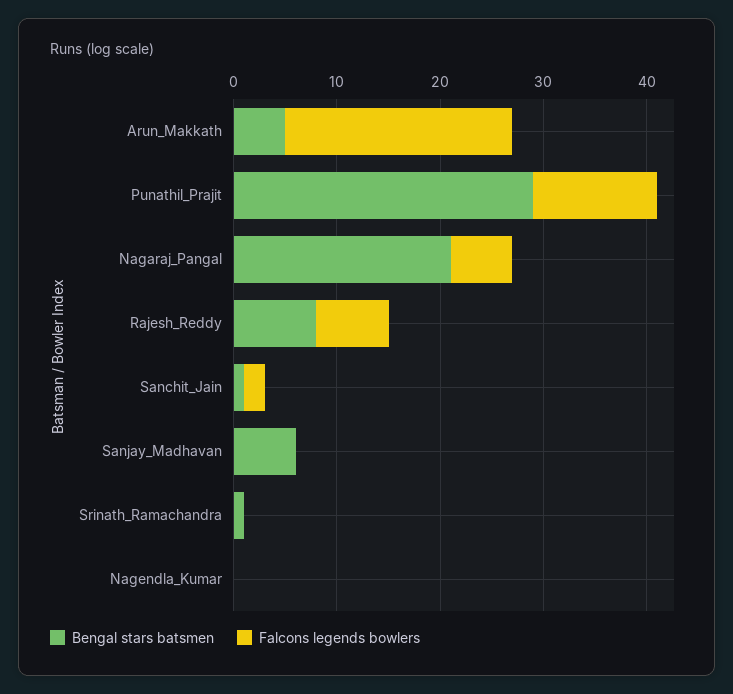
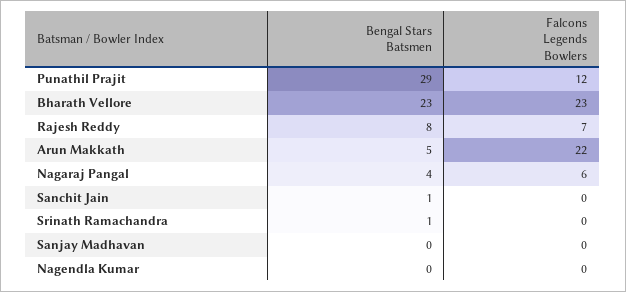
Bengal stars batsmen, Nagaraj_Pangal: 21 -> 4
Falcons legends bowlers, Sanchit_Jain: 2 -> 0
Bengal stars batsmen, Sanjay_Madhavan: 6 -> 0
Bengal stars batsmen, Bharath Vellore: none -> 23
Falcons legends bowlers, Bharath Vellore: none -> 23

